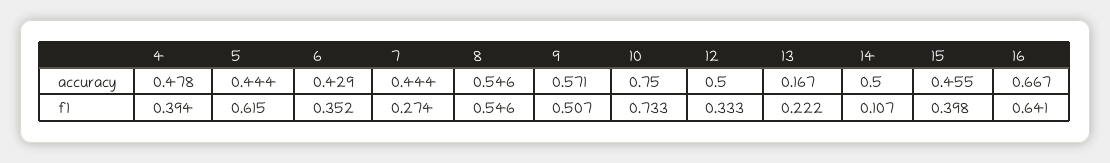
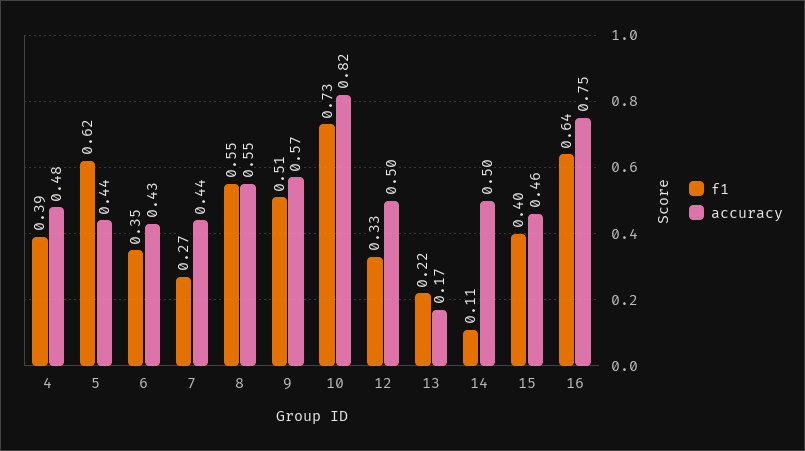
accuracy, 10: 0.75 -> 0.82
accuracy, 16: 0.667 -> 0.75

